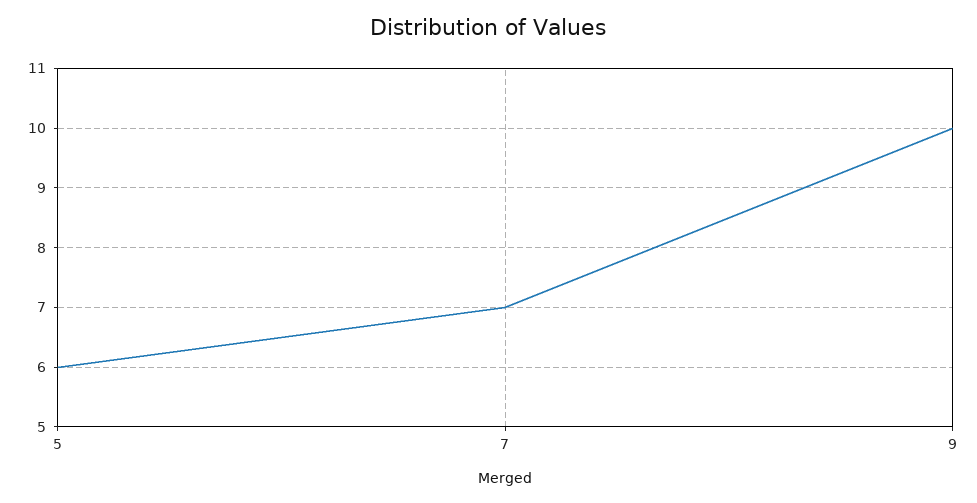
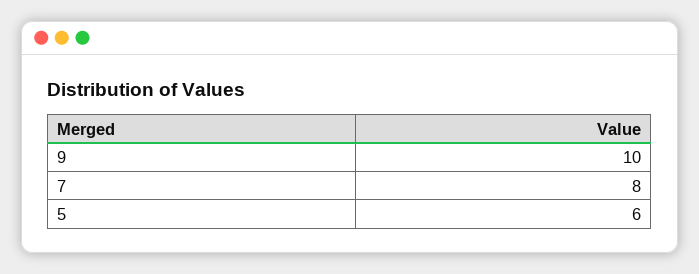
7: 7 -> 8

